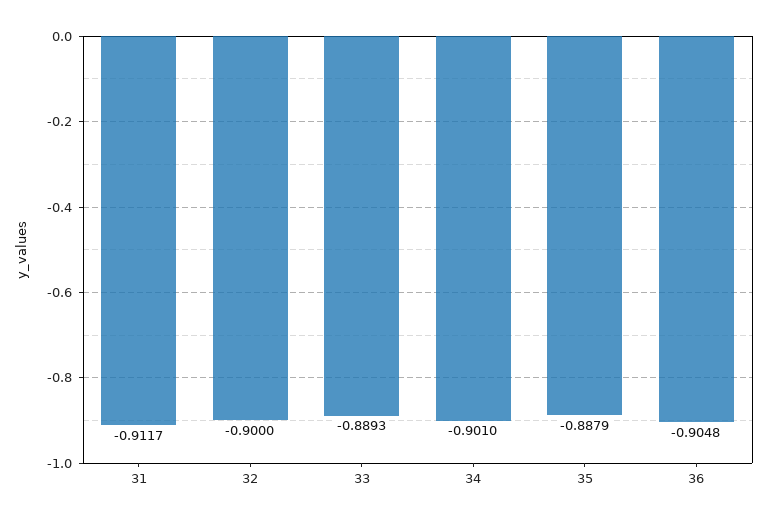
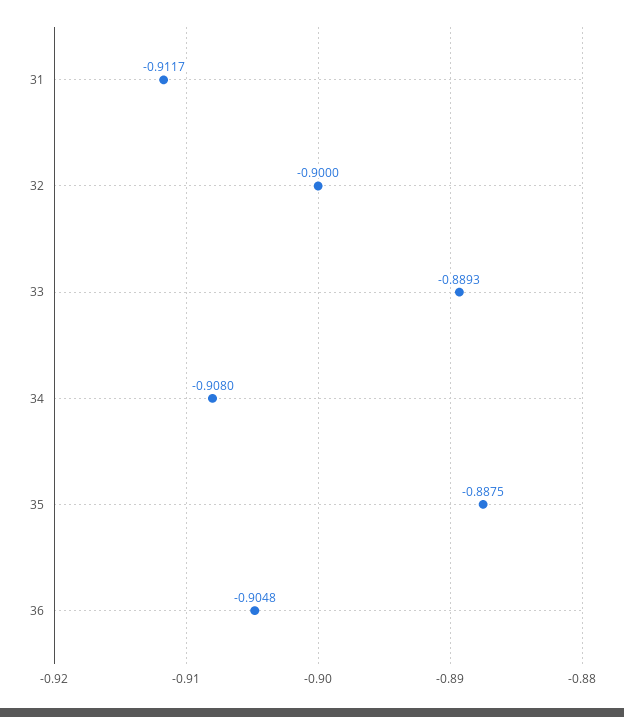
34: -0.901 -> -0.908
35: -0.8879 -> -0.8875

